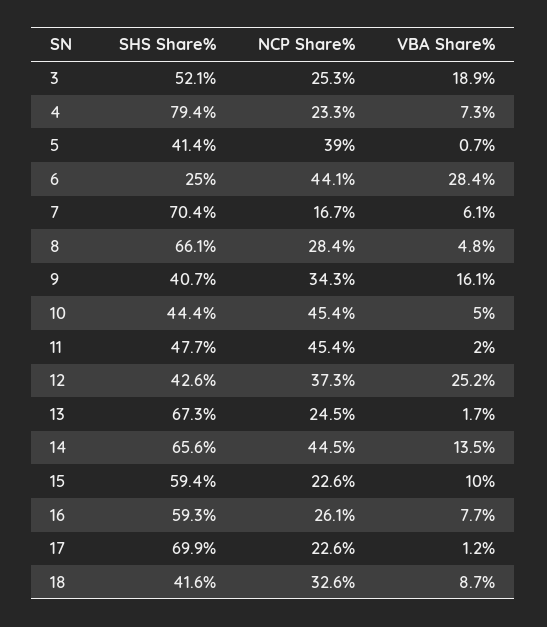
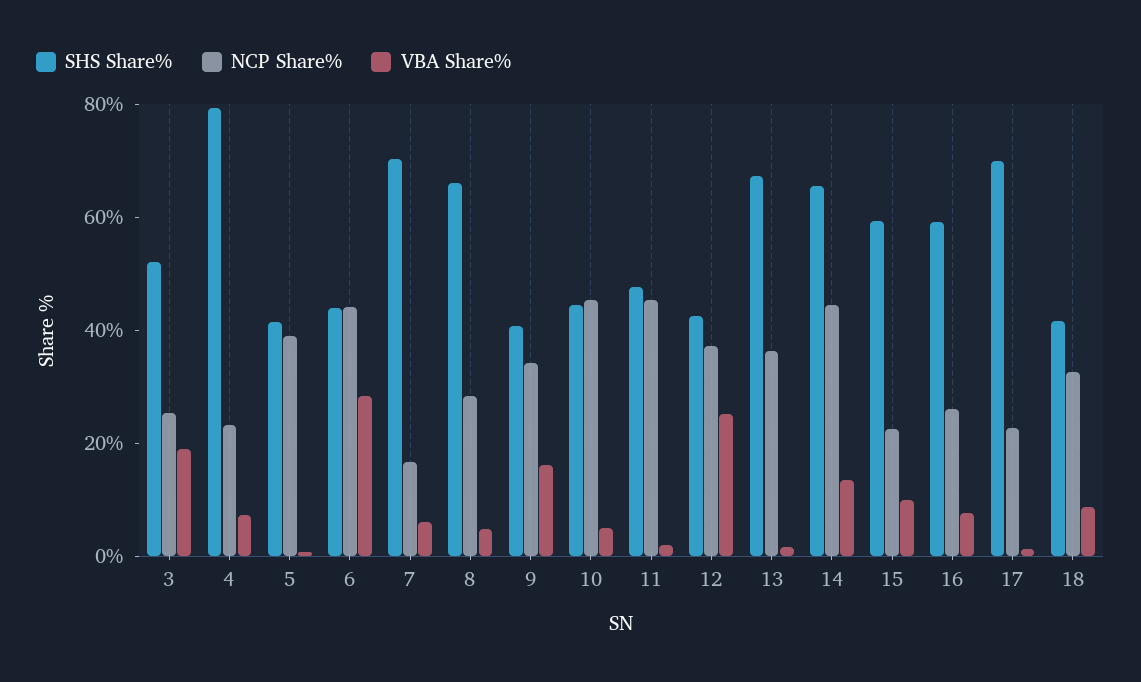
SHS Share%, 6: 25 -> 45
NCP Share%, 13: 24.5 -> 35

